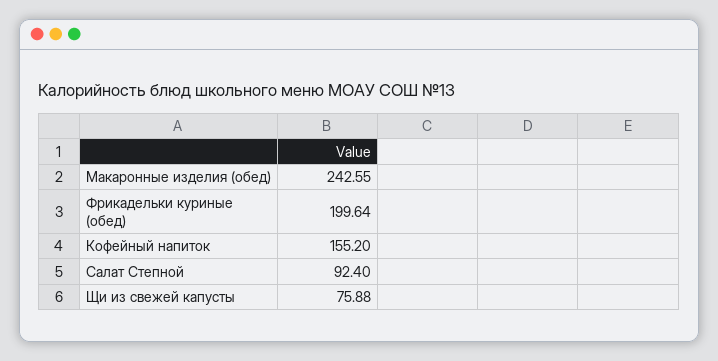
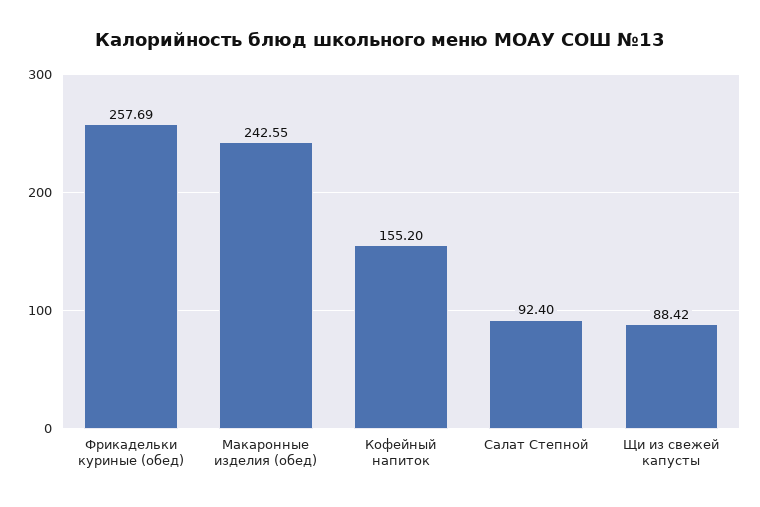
Фрикадельки куриные (обед): 199.64 -> 257.69
Щи из свежей капусты: 75.88 -> 88.42

